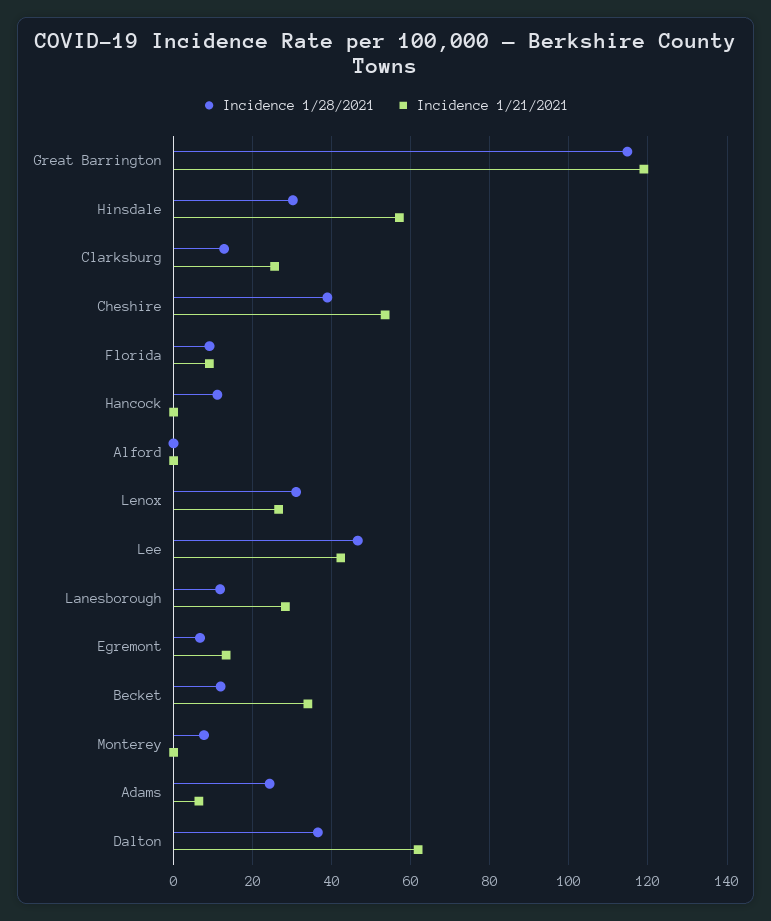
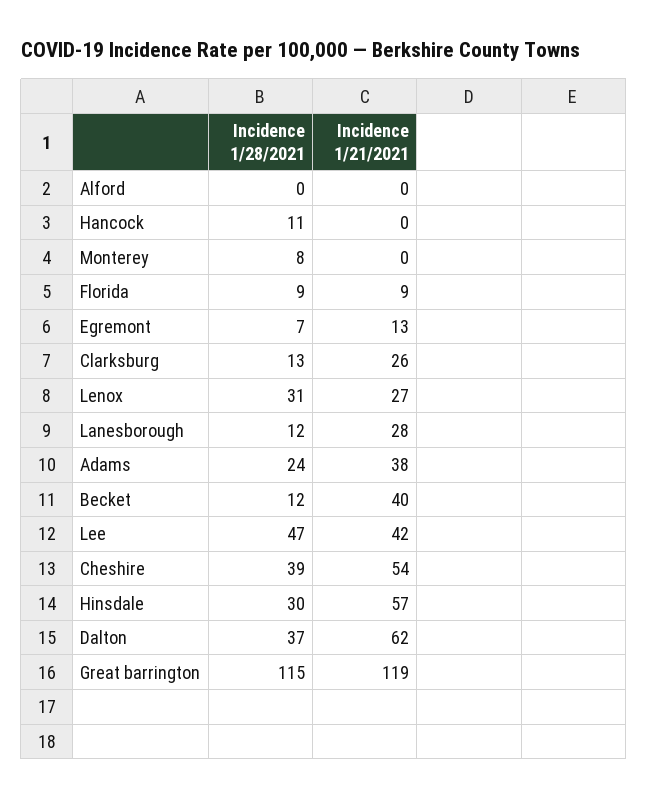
Incidence 1/21/2021, Becket: 34 -> 40
Incidence 1/21/2021, Adams: 6 -> 38

